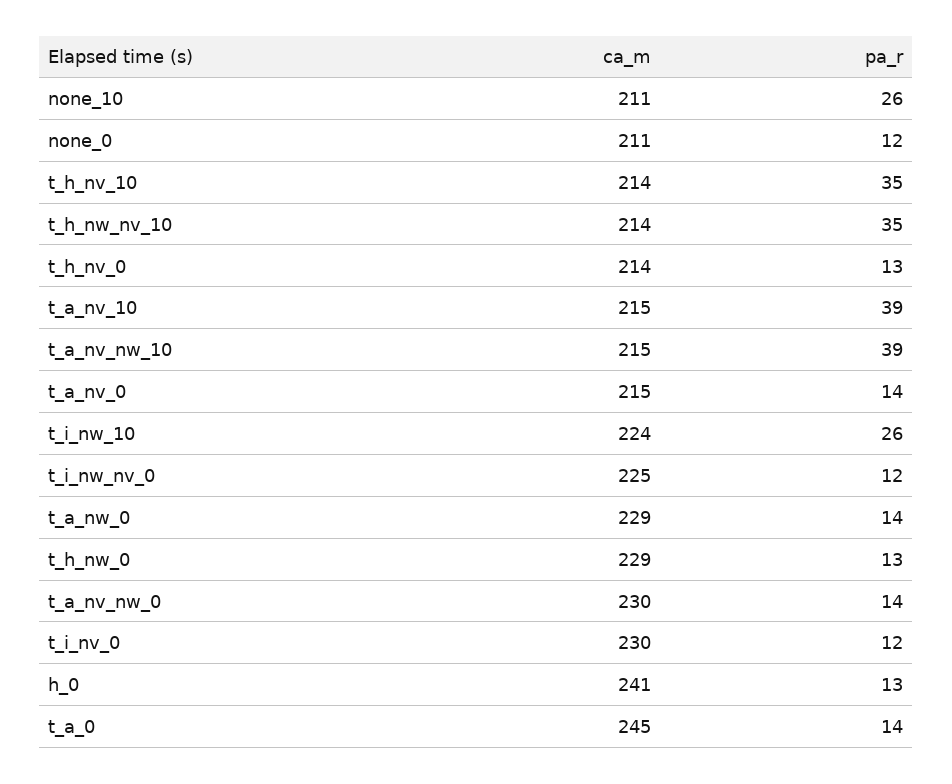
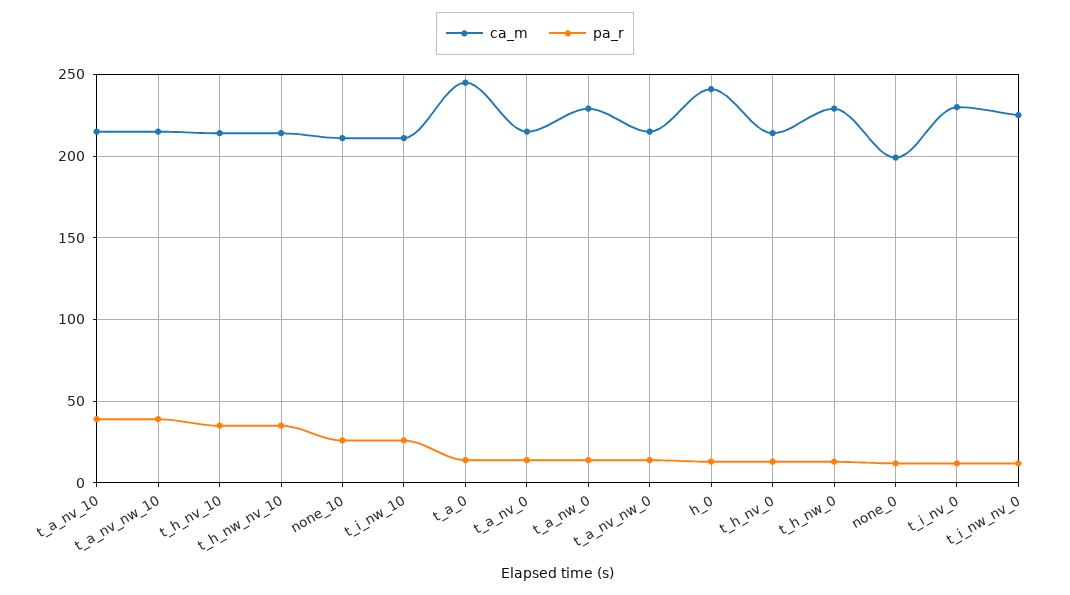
ca_m, none_0: 211 -> 200
ca_m, t_i_nw_10: 224 -> 210
ca_m, t_a_nv_nw_0: 230 -> 215

